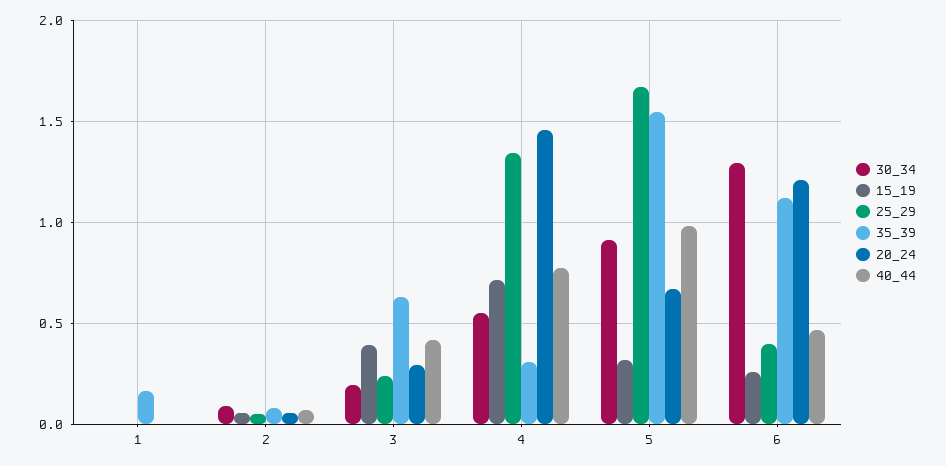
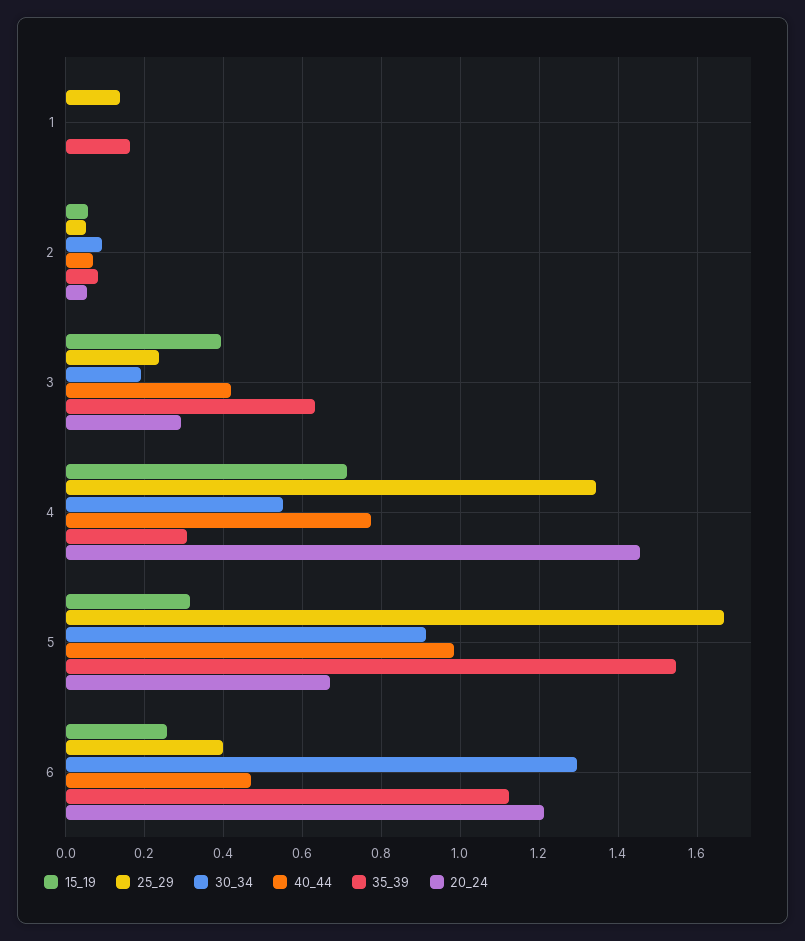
25_29, 1: 0 -> 0.14

